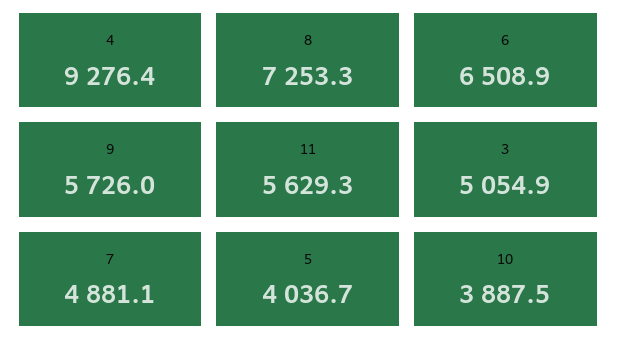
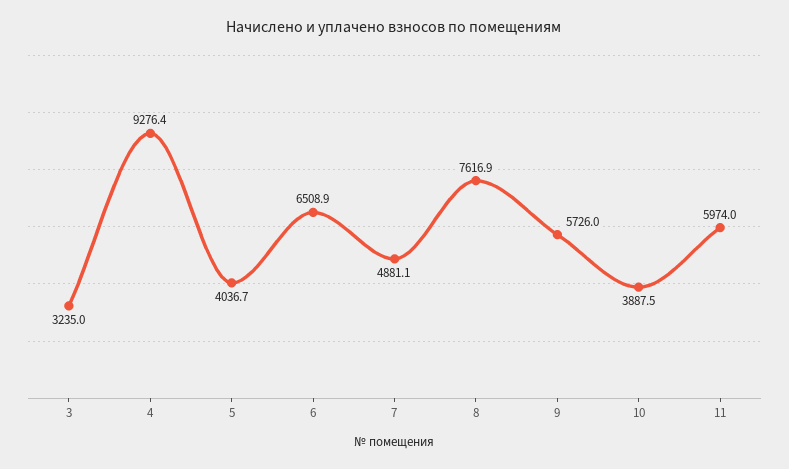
8: 7253.3 -> 7616.9
11: 5629.3 -> 5974
3: 5054.9 -> 3235

